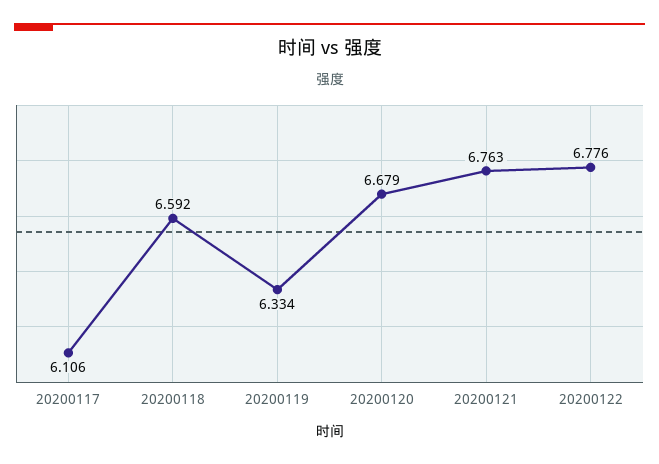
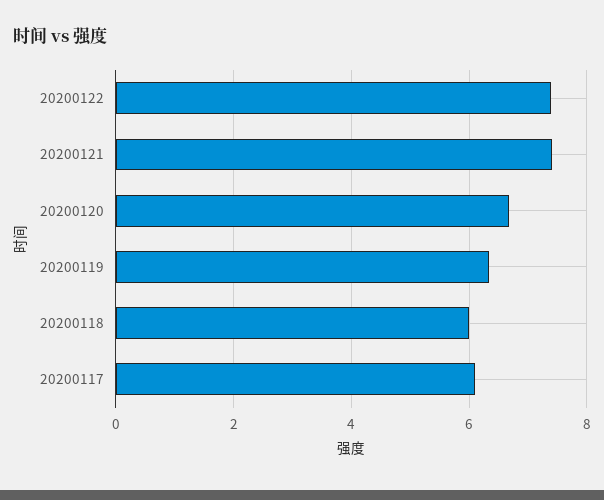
20200118: 6.592 -> 6
20200121: 6.763 -> 7.4
20200122: 6.776 -> 7.4

